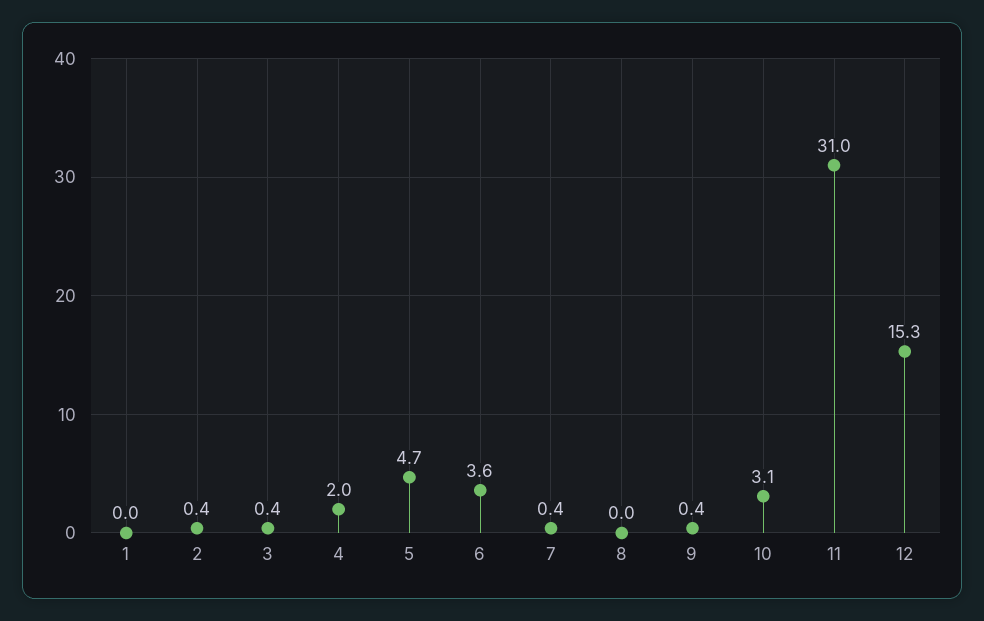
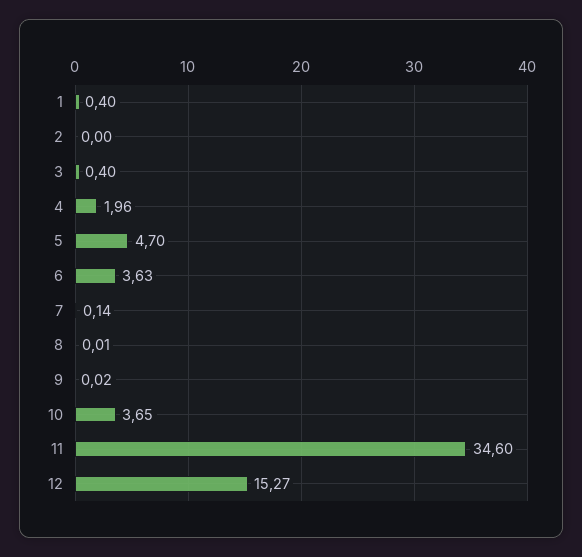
1: 0 -> 0.4
2: 0.4 -> 0
7: 0.4 -> 0.14
9: 0.4 -> 0.02
10: 3.1 -> 3.65
11: 31 -> 34.6

